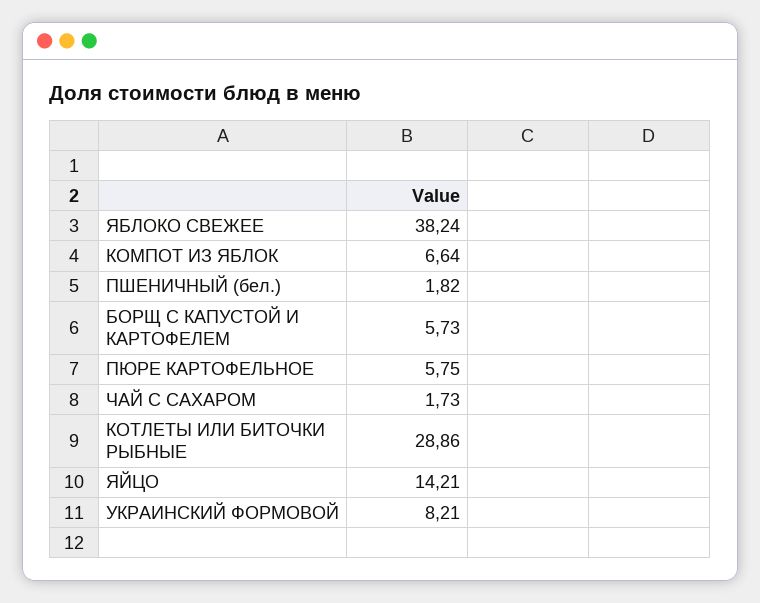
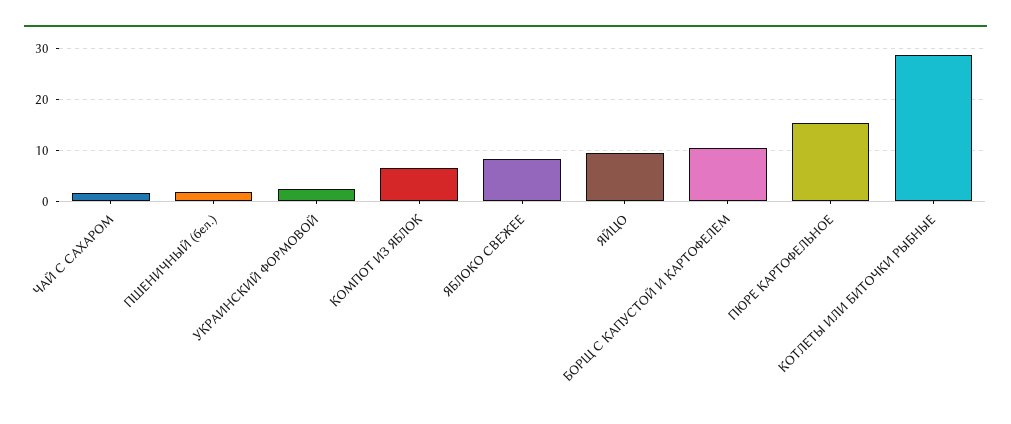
ЯБЛОКО СВЕЖЕЕ: 38.24 -> 8
БОРЩ С КАПУСТОЙ И КАРТОФЕЛЕМ: 5.73 -> 10
ПЮРЕ КАРТОФЕЛЬНОЕ: 5.75 -> 16
ЯЙЦО: 14.21 -> 10
УКРАИНСКИЙ ФОРМОВОЙ: 8.21 -> 2

